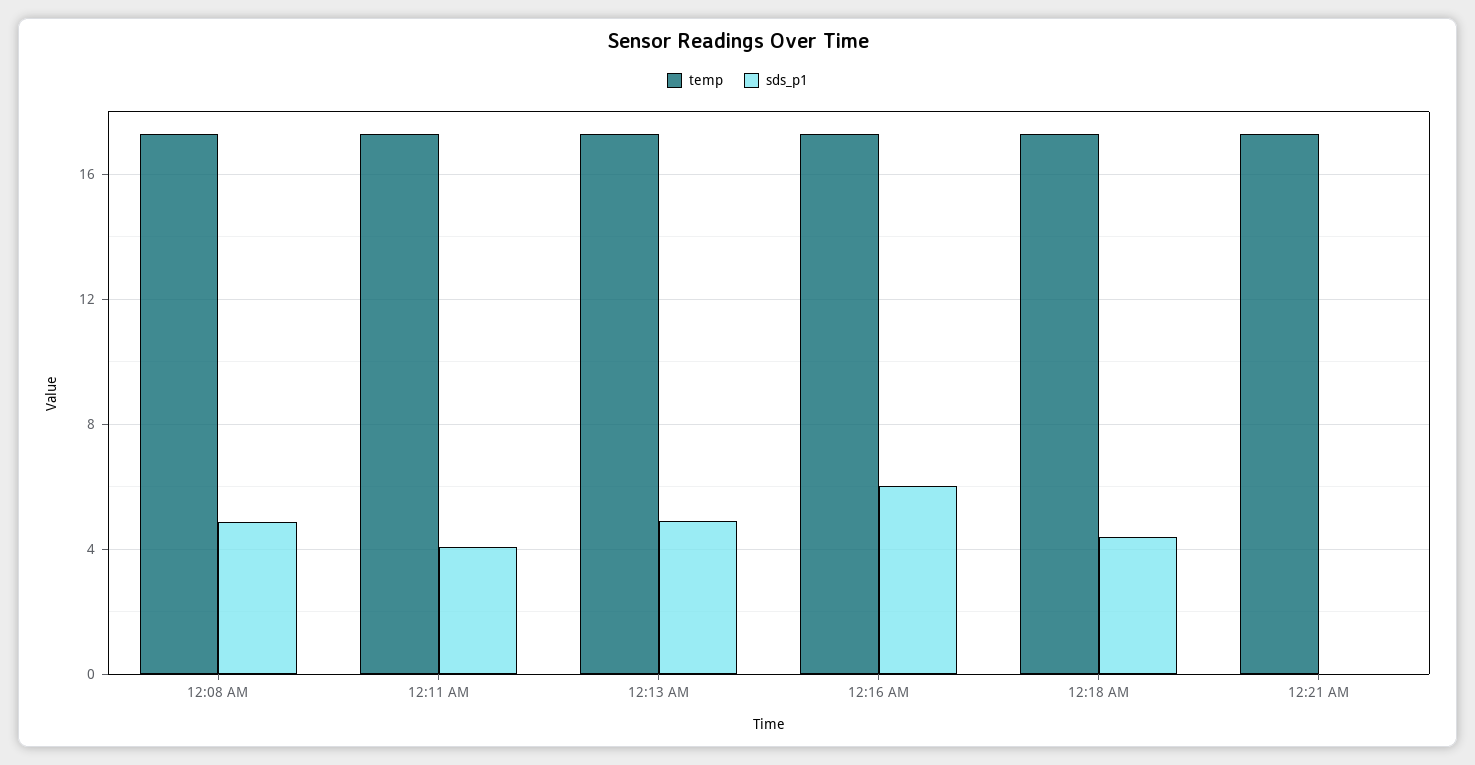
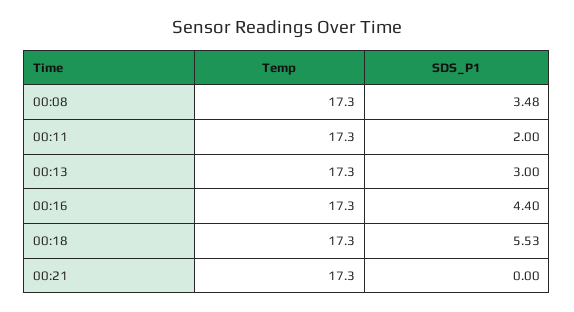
sds_p1, 12:08 AM: 5 -> 3.48
sds_p1, 12:11 AM: 4 -> 2
sds_p1, 12:13 AM: 5 -> 3
sds_p1, 12:16 AM: 6 -> 4.4
sds_p1, 12:18 AM: 4.5 -> 5.53

